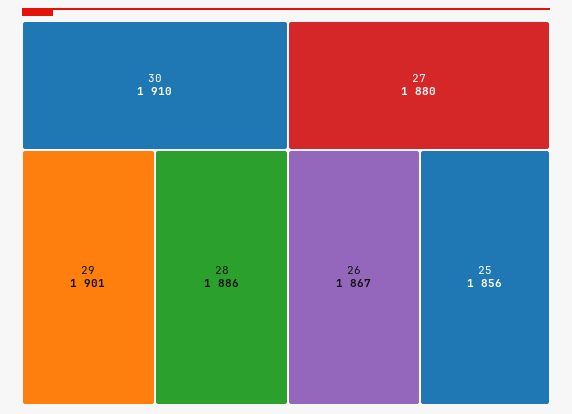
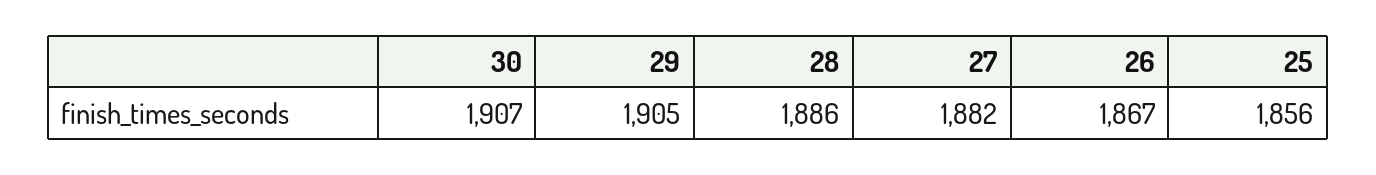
30: 1910 -> 1907
29: 1901 -> 1905
27: 1880 -> 1882

